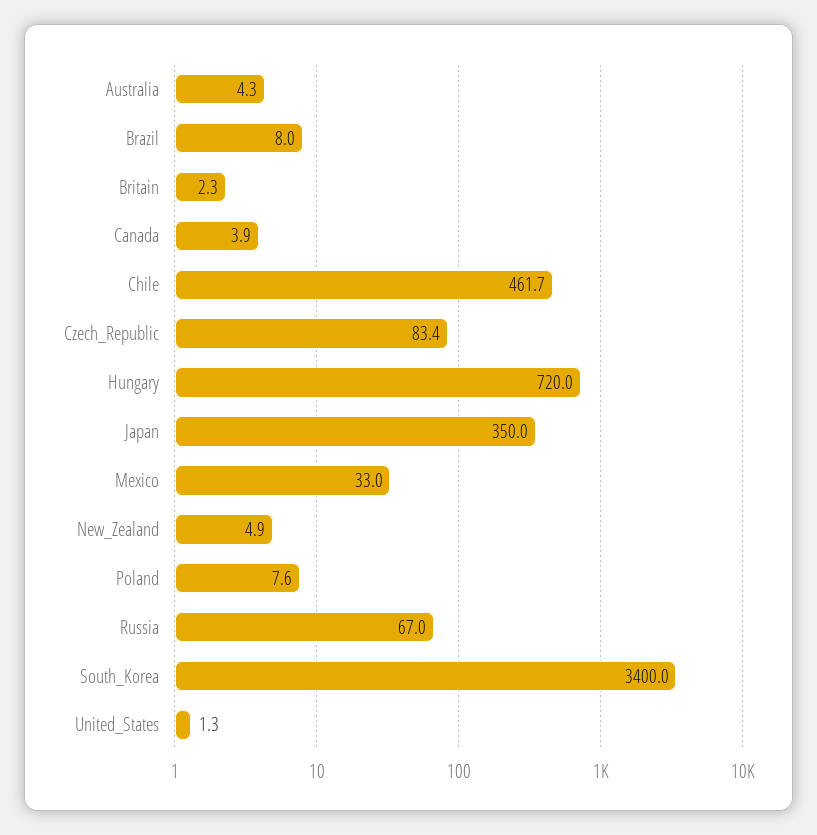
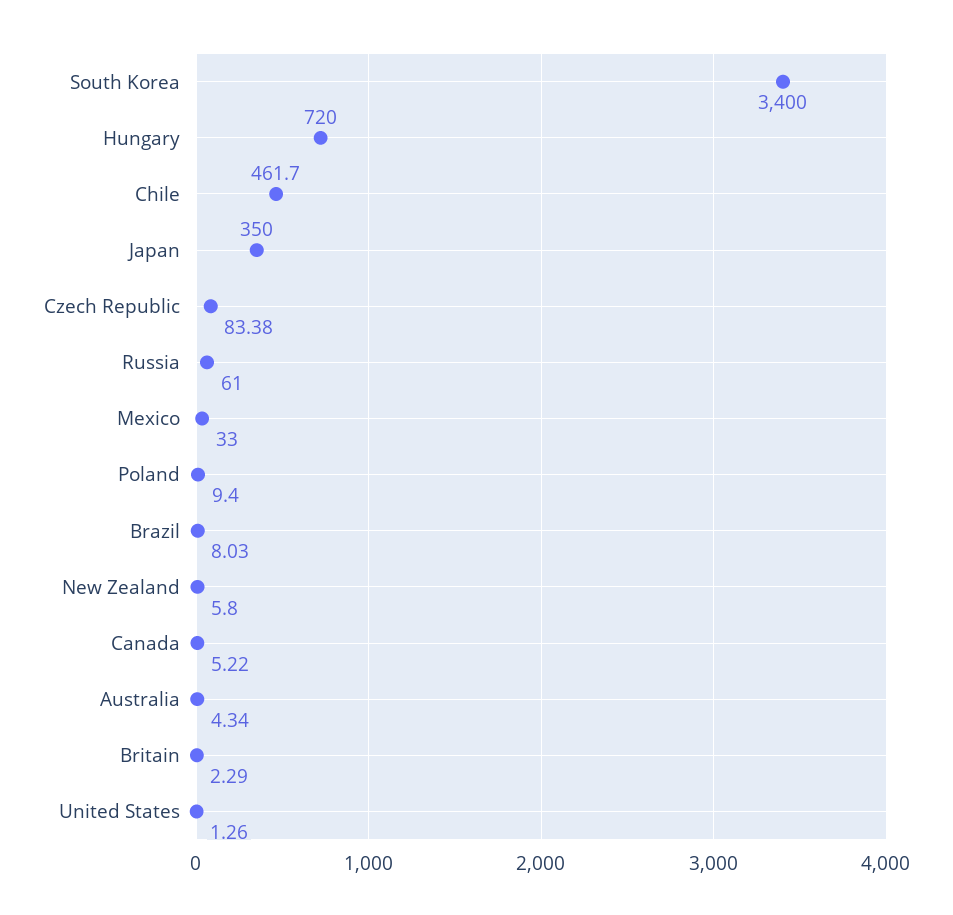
Canada: 3.9 -> 5.22
New_Zealand: 4.9 -> 5.8
Poland: 7.6 -> 9.4
Russia: 67 -> 61

